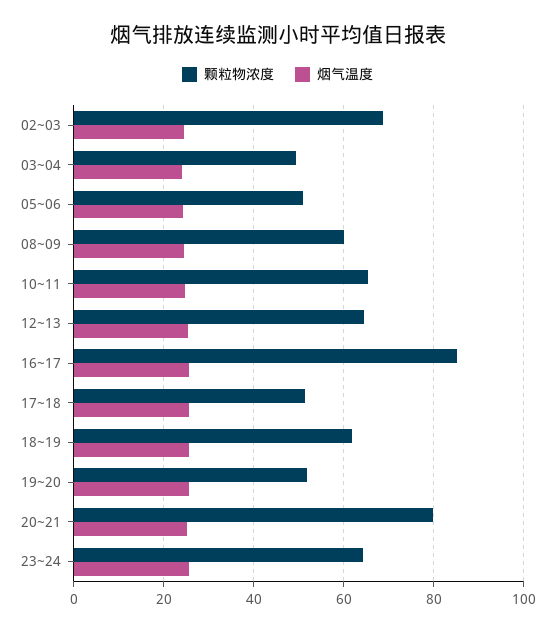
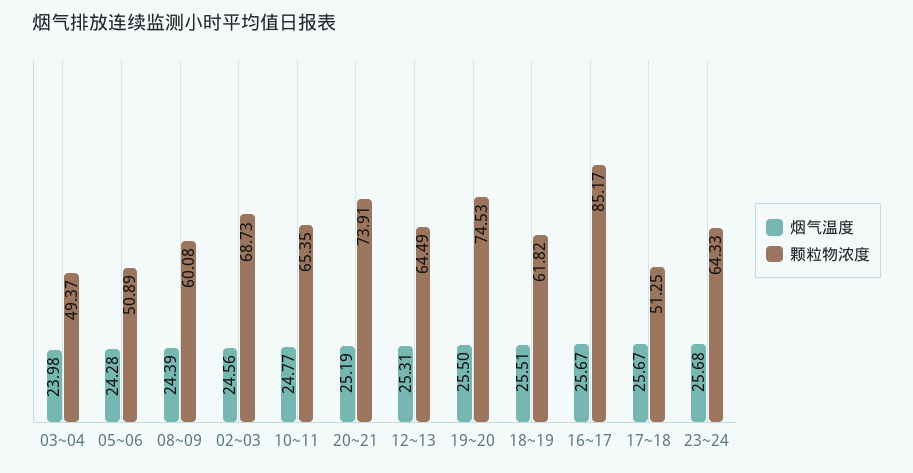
颗粒物浓度, 19~20: 52 -> 74.53
颗粒物浓度, 20~21: 80 -> 73.91

